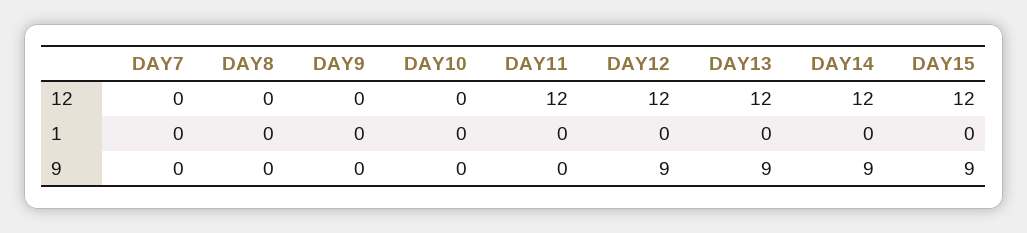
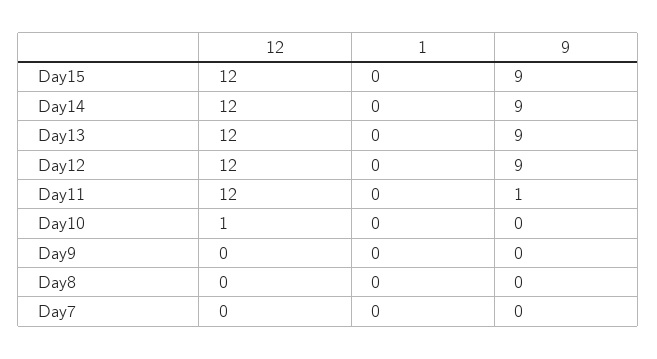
DAY10, 12: 0 -> 1
DAY11, 9: 0 -> 1

